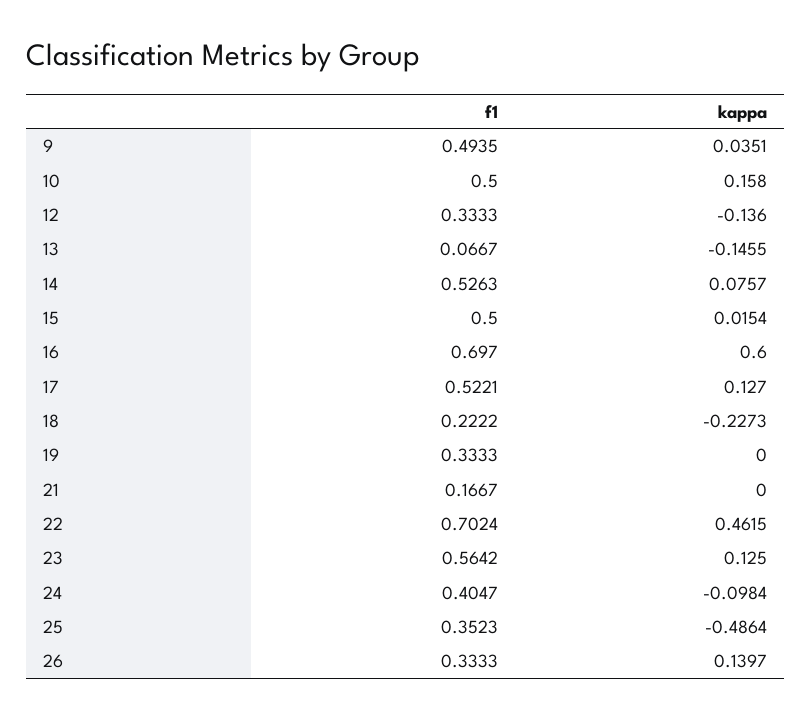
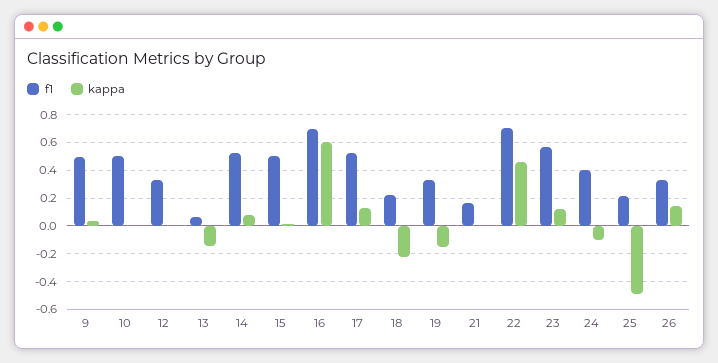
kappa, 10: 0.158 -> 0
kappa, 12: -0.136 -> 0
kappa, 19: 0 -> -0.15
f1, 25: 0.3523 -> 0.2

